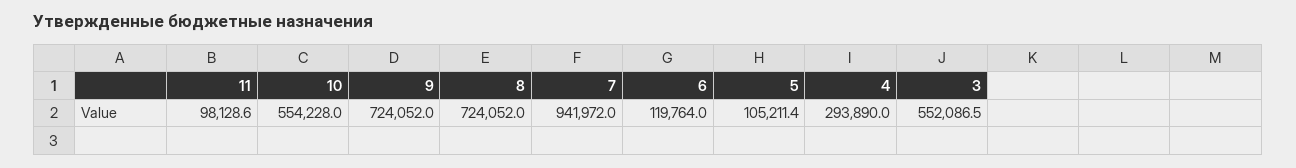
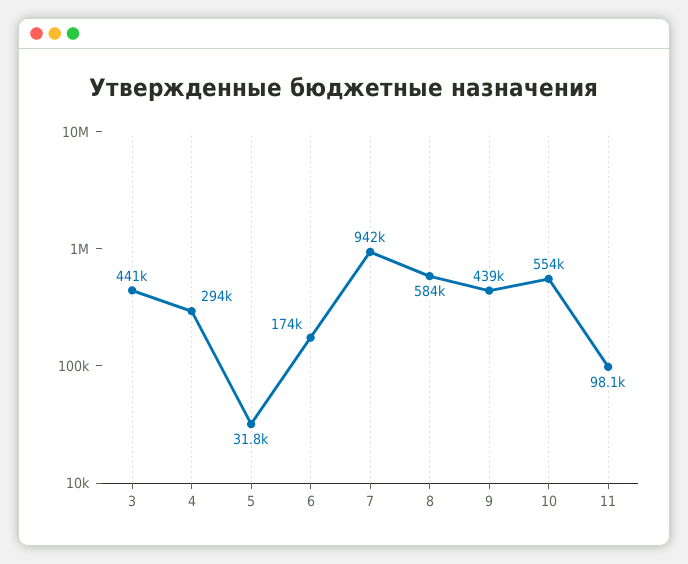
9: 724052 -> 439000
8: 724052 -> 584000
6: 119764 -> 174000
5: 105211.4 -> 31800
3: 552086.5 -> 441000

